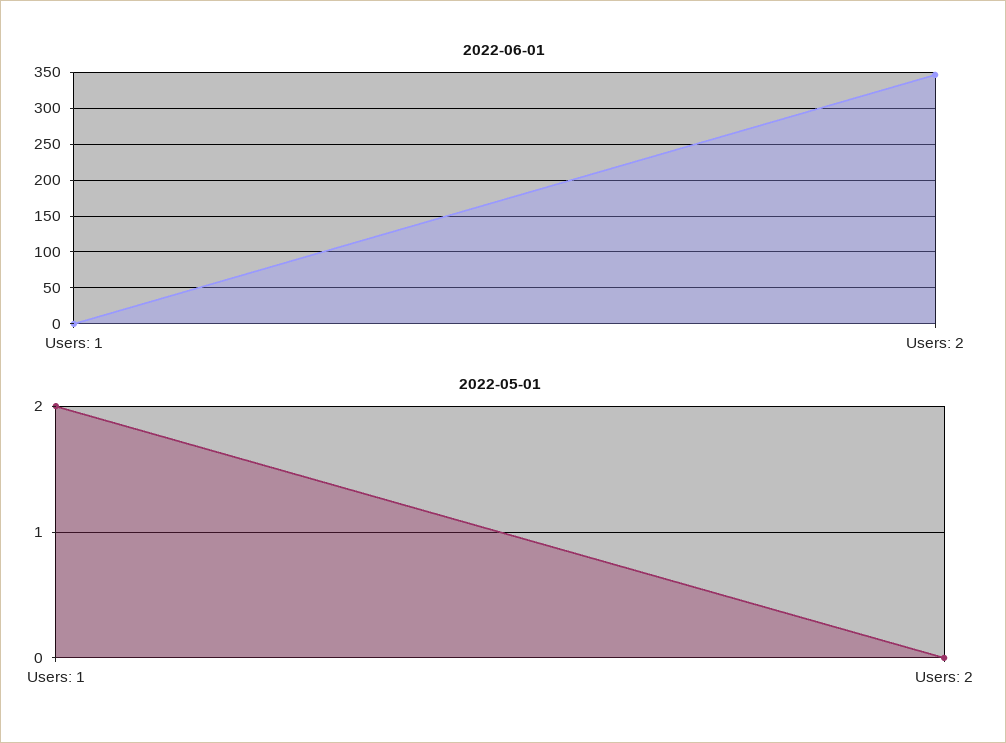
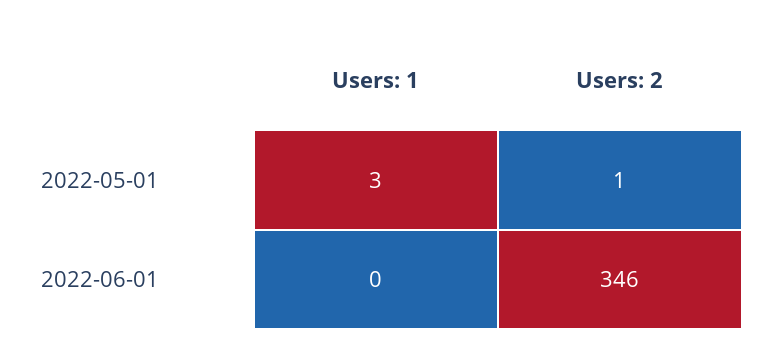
2022-05-01, Users: 1: 2 -> 3
2022-05-01, Users: 2: 0 -> 1

